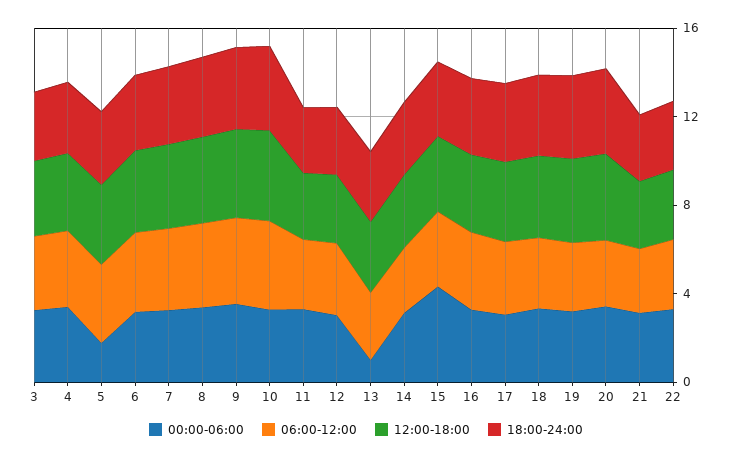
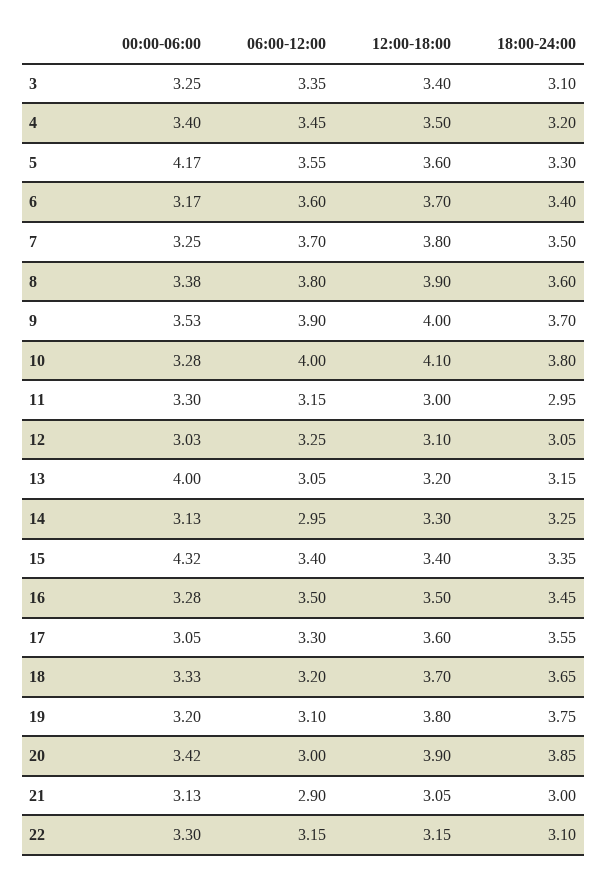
00:00-06:00, 5: 2 -> 4.17
00:00-06:00, 13: 1 -> 4

